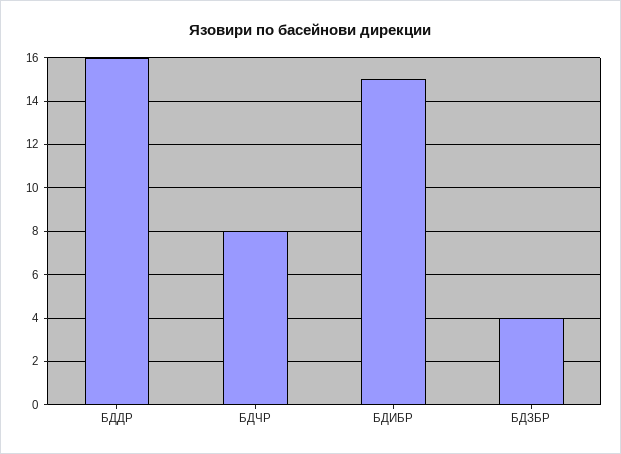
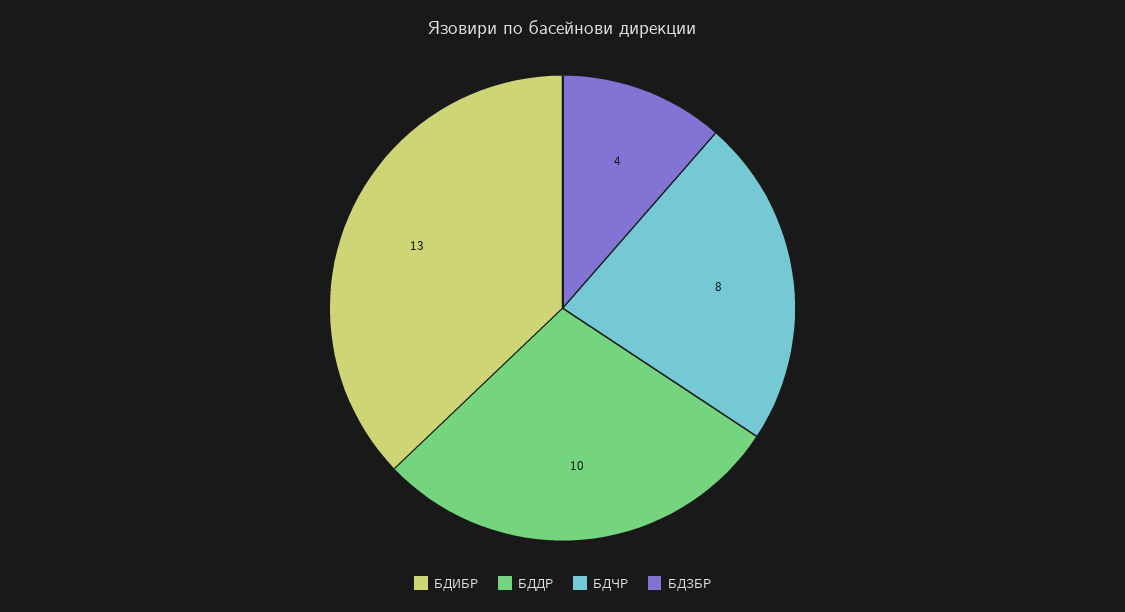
БДДР: 16 -> 10
БДИБР: 15 -> 13

